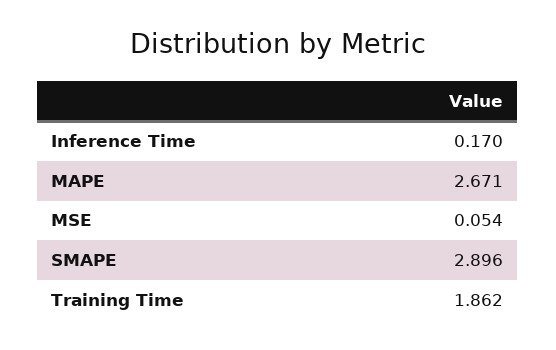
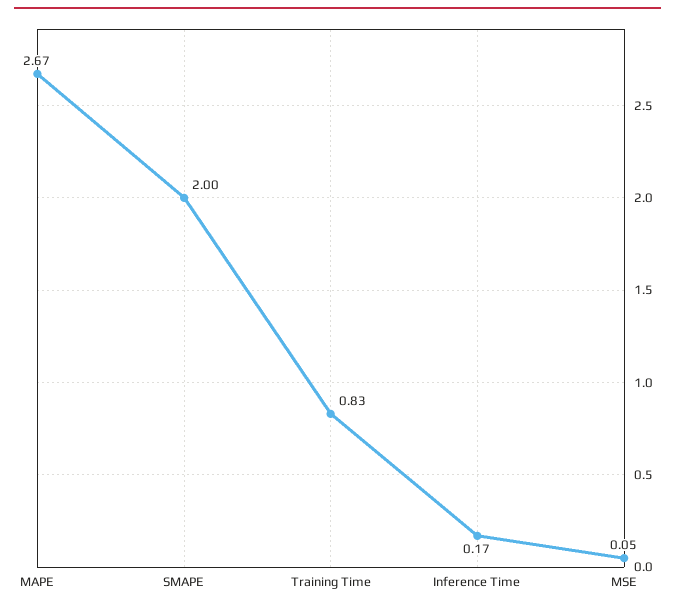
SMAPE: 2.896 -> 2
Training Time: 1.862 -> 0.83

